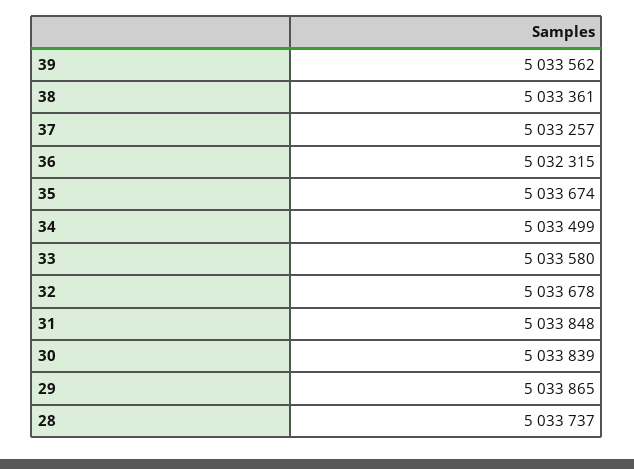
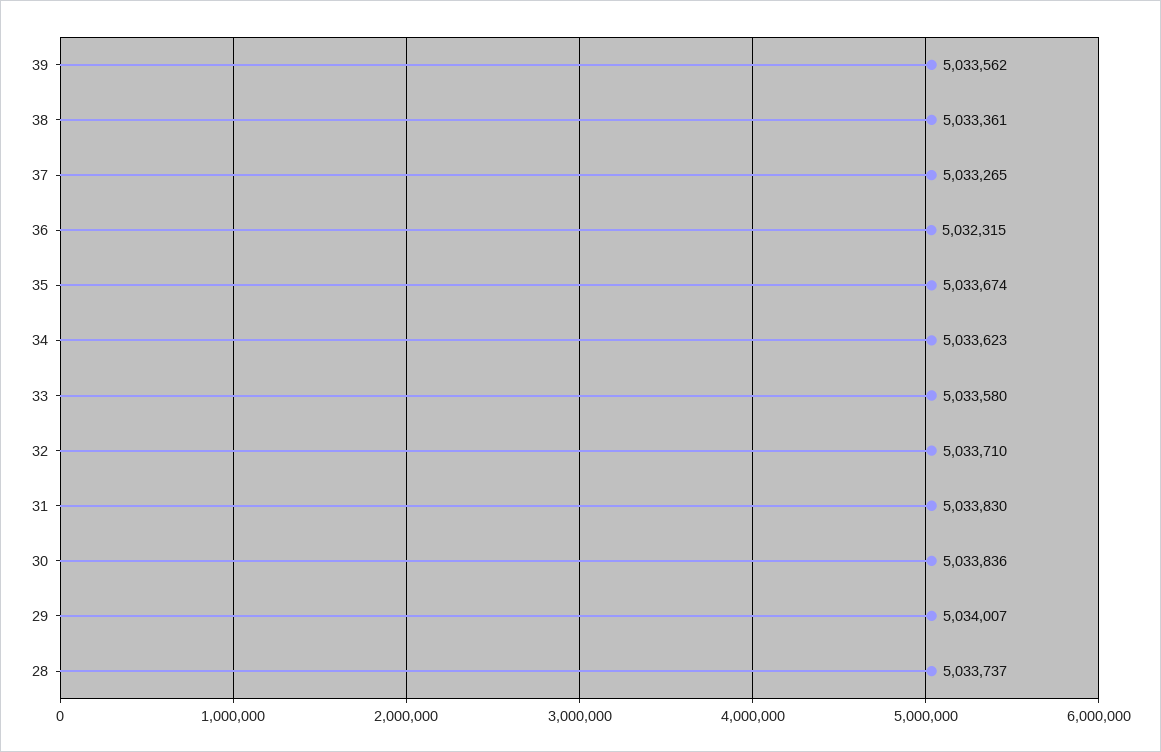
37: 5033257 -> 5033265
34: 5033499 -> 5033623
32: 5033678 -> 5033710
31: 5033848 -> 5033830
30: 5033839 -> 5033836
29: 5033865 -> 5034007

